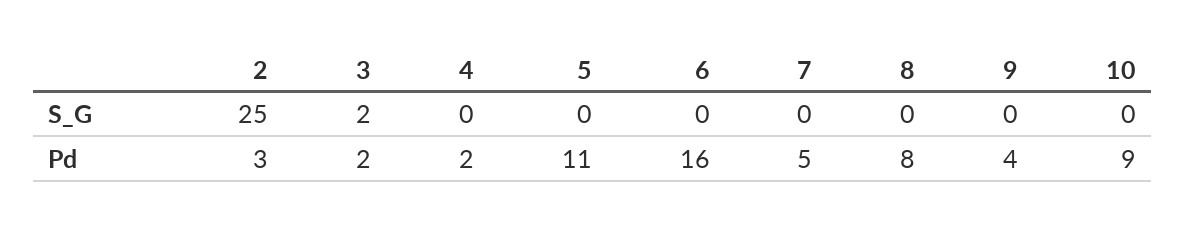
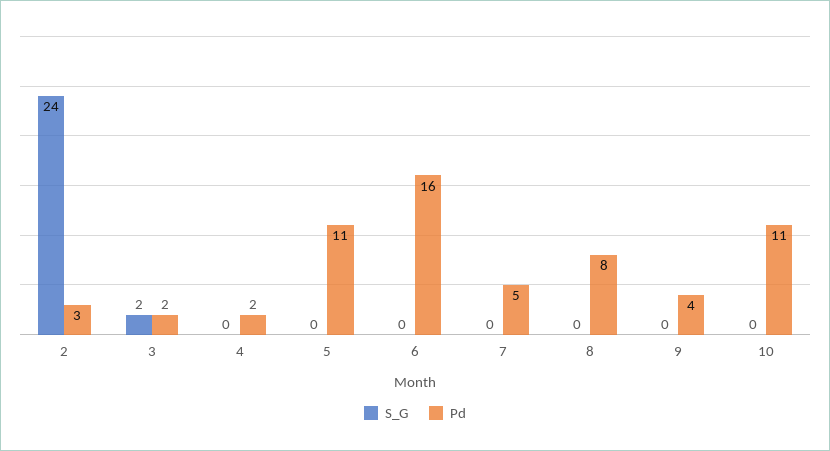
S_G, 2: 25 -> 24
Pd, 10: 9 -> 11

